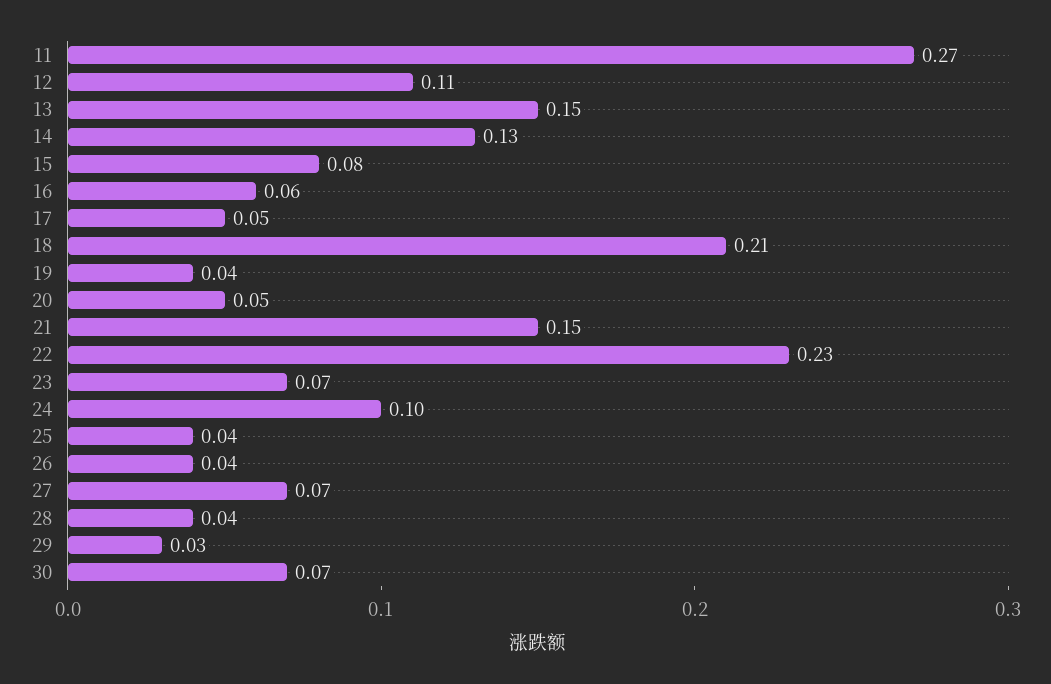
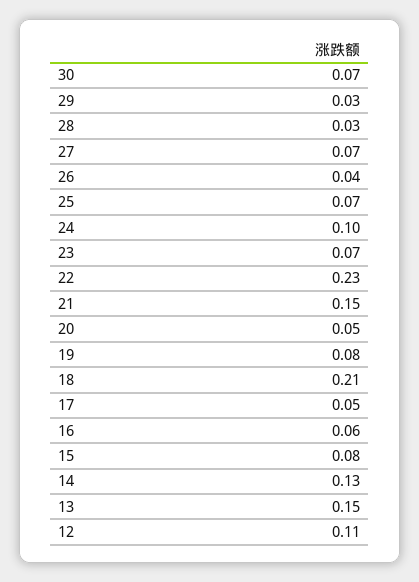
11: 0.27 -> none
19: 0.04 -> 0.08
25: 0.04 -> 0.07
28: 0.04 -> 0.03

